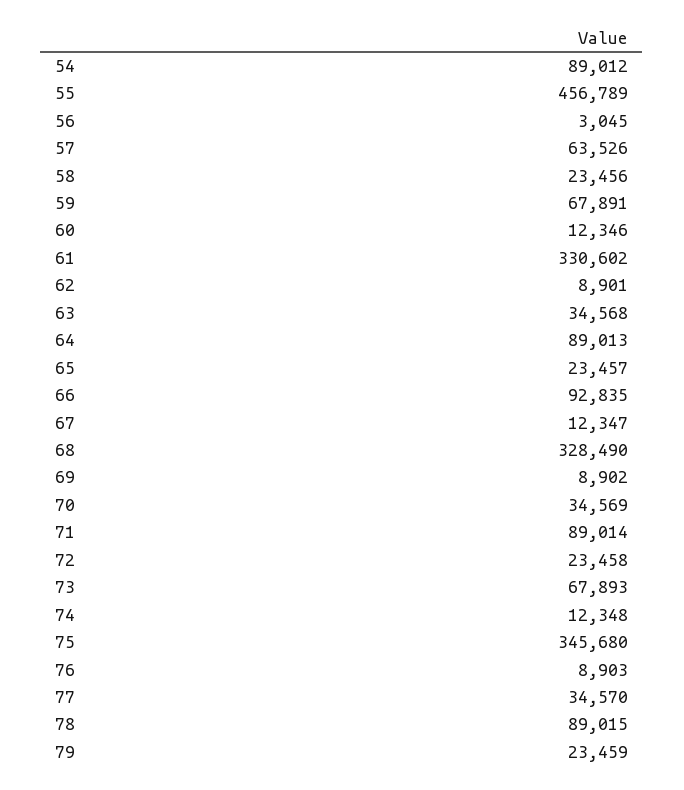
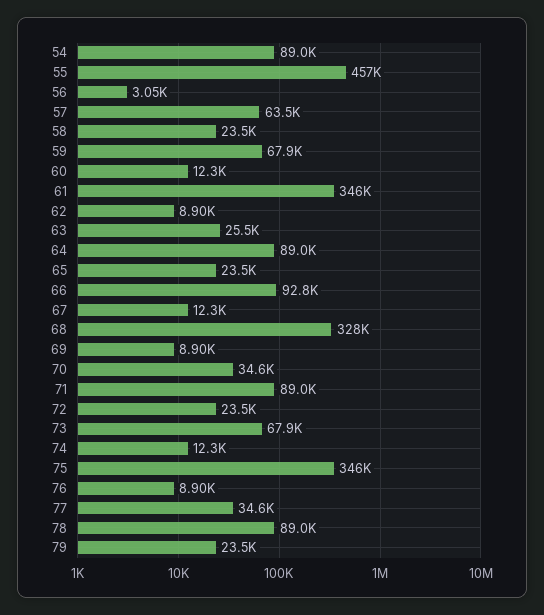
61: 330602 -> 346000
63: 34568 -> 25500

